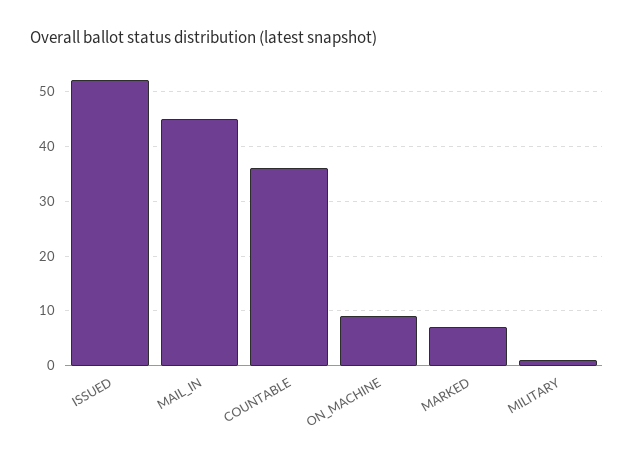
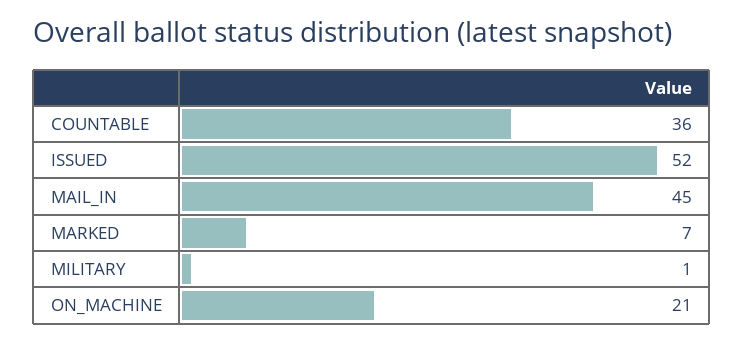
ON_MACHINE: 10 -> 21

